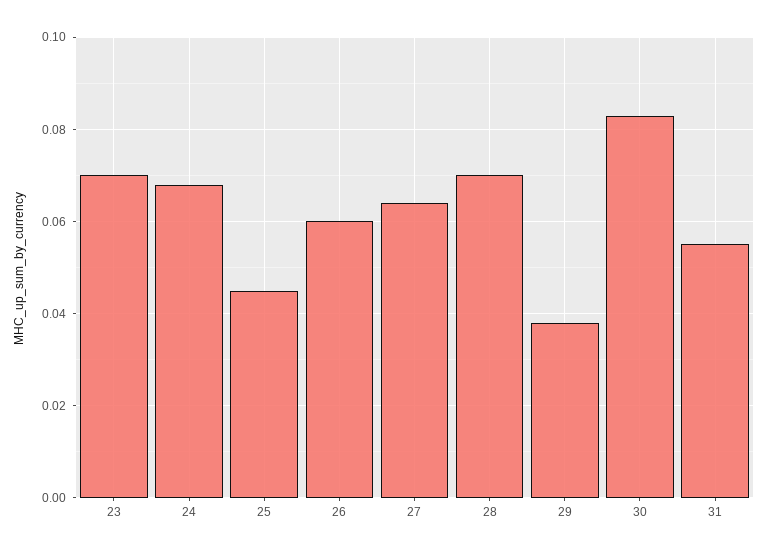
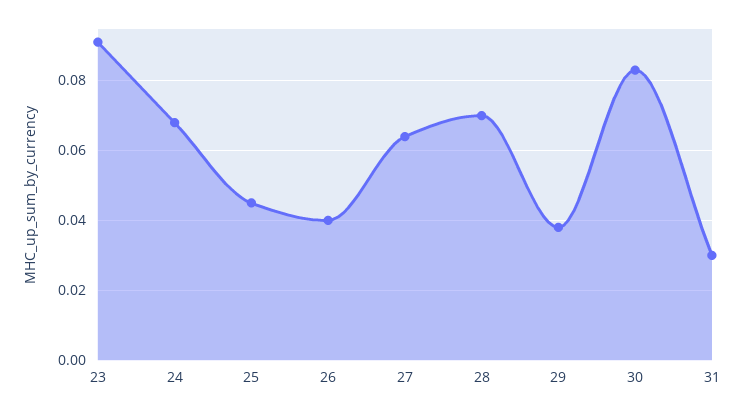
23: 0.07 -> 0.09
26: 0.06 -> 0.04
31: 0.055 -> 0.03

